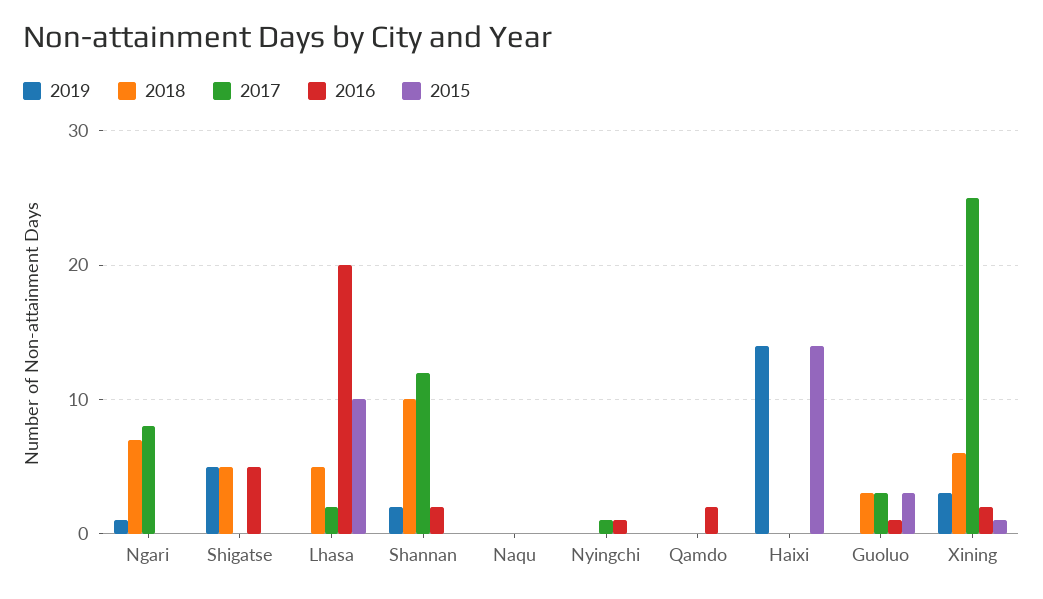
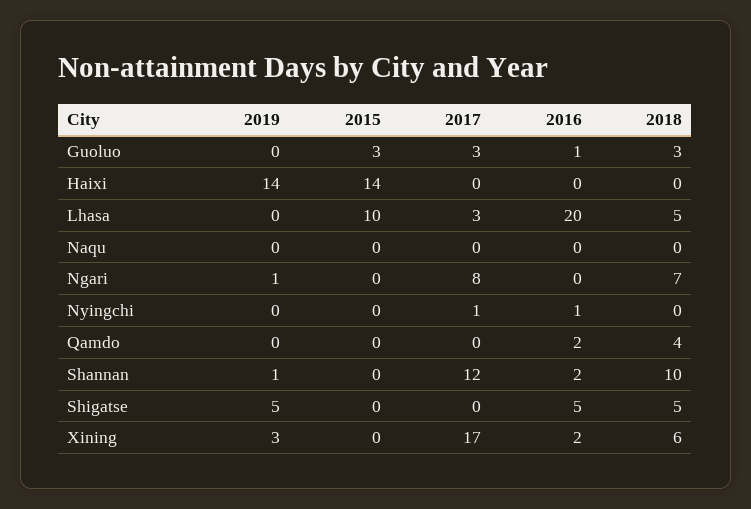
2017, Lhasa: 2 -> 3
2019, Shannan: 2 -> 1
2018, Qamdo: 0 -> 4
2017, Xining: 25 -> 17
2015, Xining: 1 -> 0

